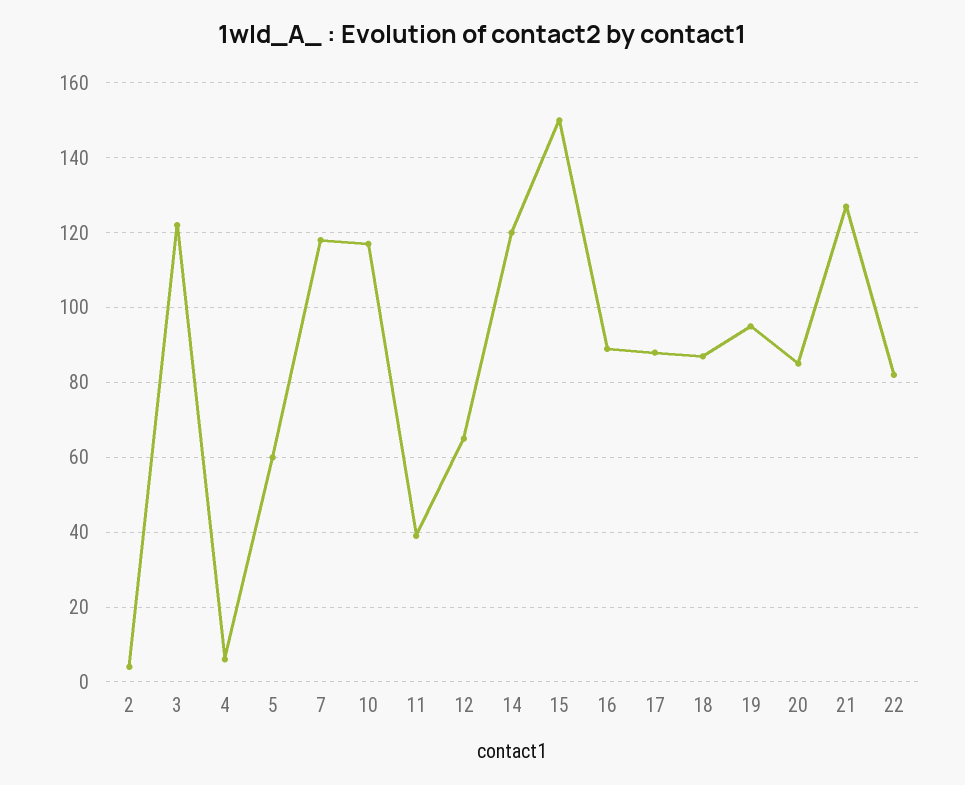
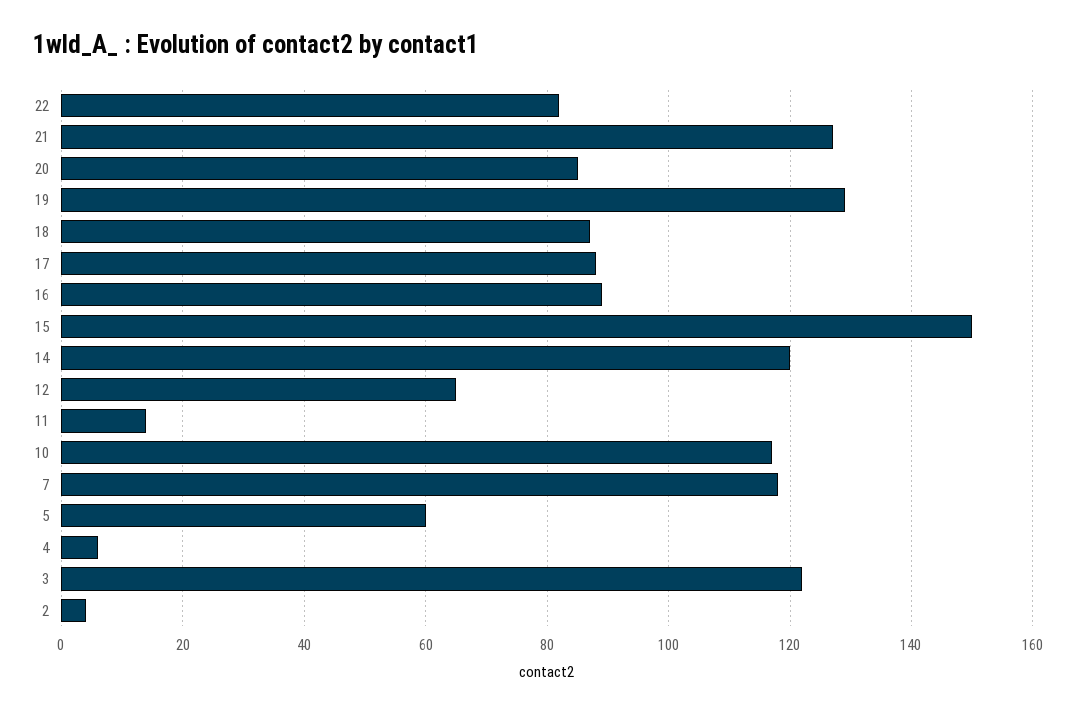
11: 40 -> 15
19: 95 -> 130

